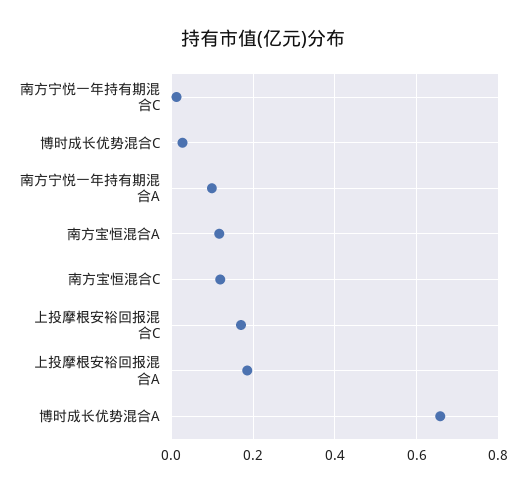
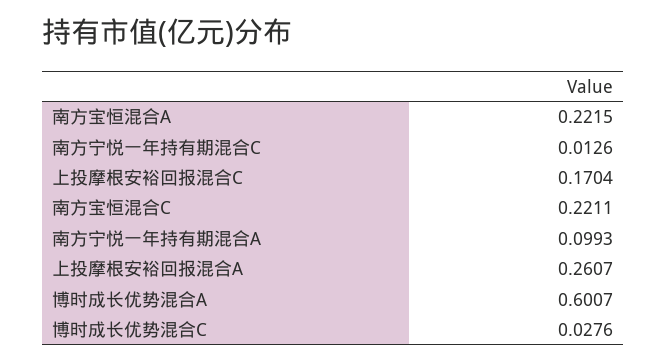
南方宝恒混合A: 0.12 -> 0.2215
南方宝恒混合C: 0.12 -> 0.2211
上投摩根安裕回报混合A: 0.18 -> 0.2607
博时成长优势混合A: 0.66 -> 0.6007

